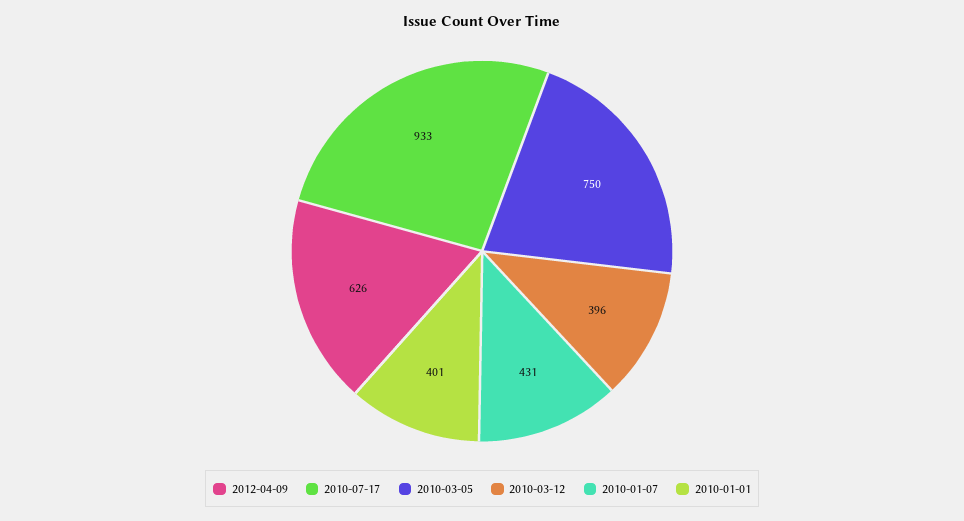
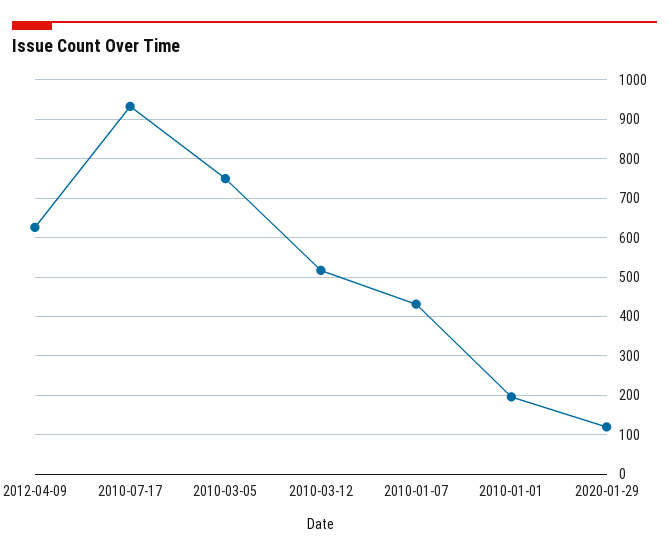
2010-03-12: 396 -> 520
2010-01-01: 401 -> 200
2020-01-29: none -> 120

